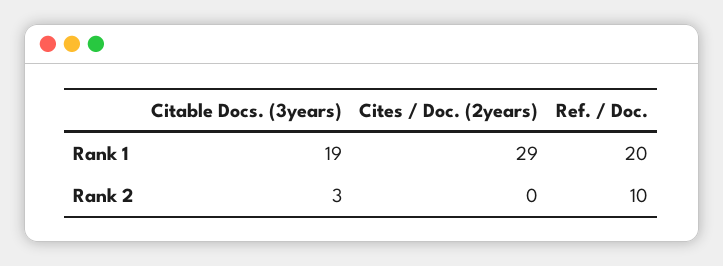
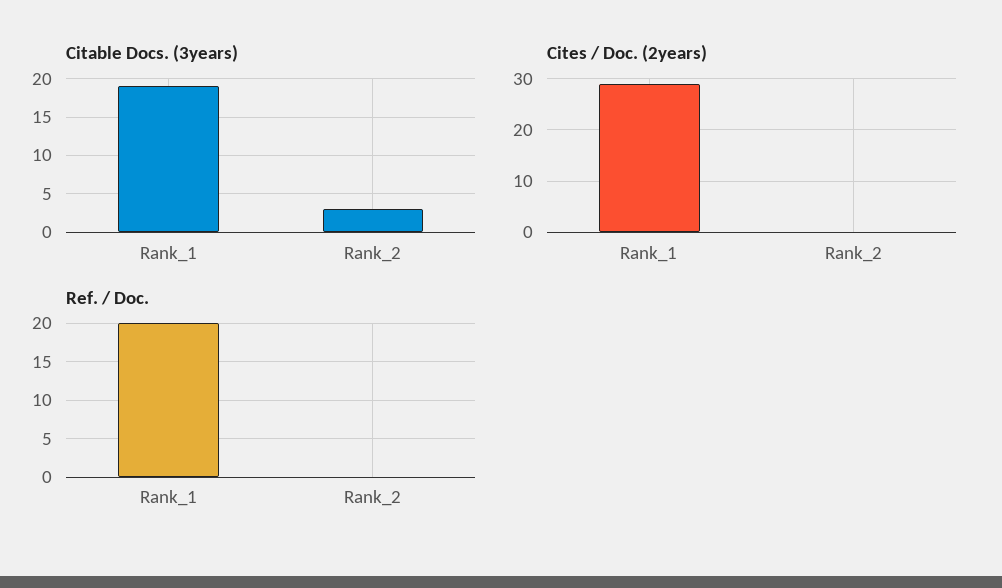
Ref. / Doc., Rank 2: 10 -> 0

